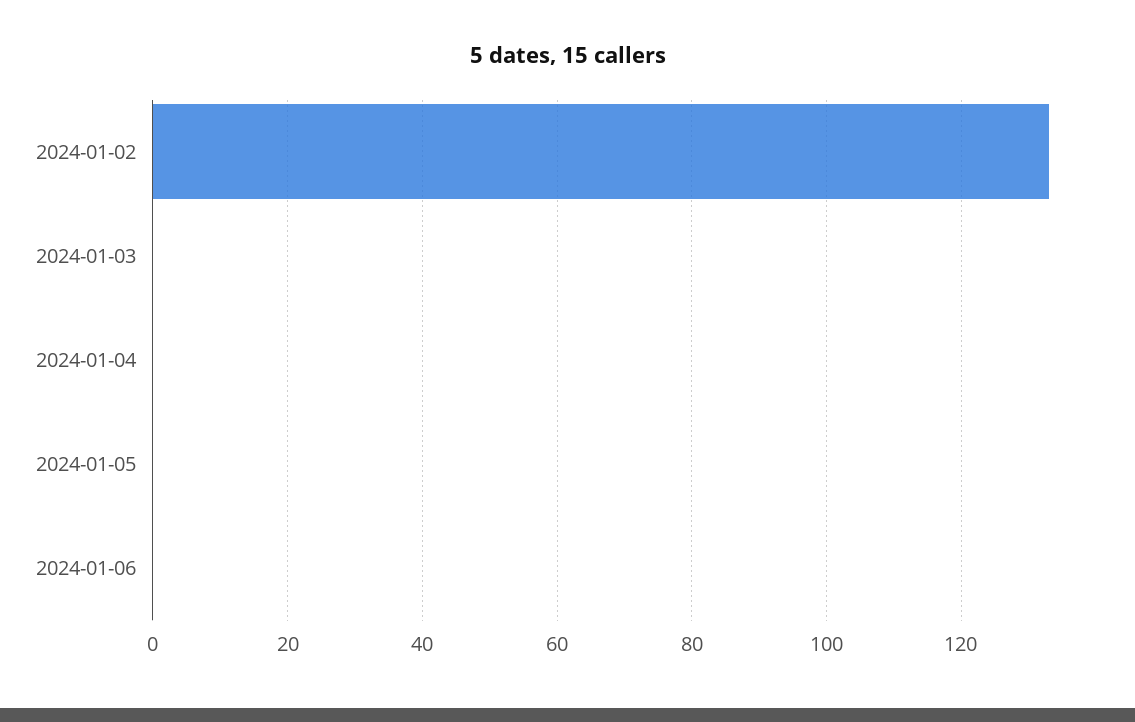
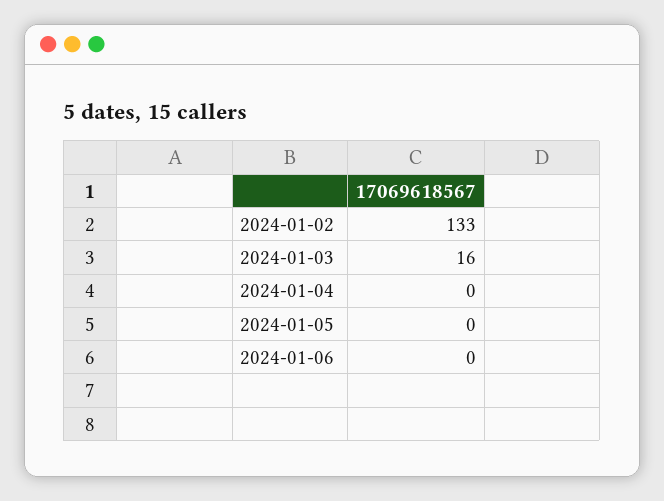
2024-01-03: 0 -> 16

